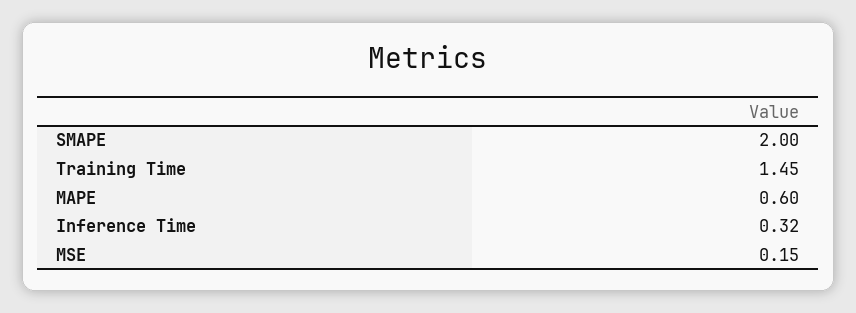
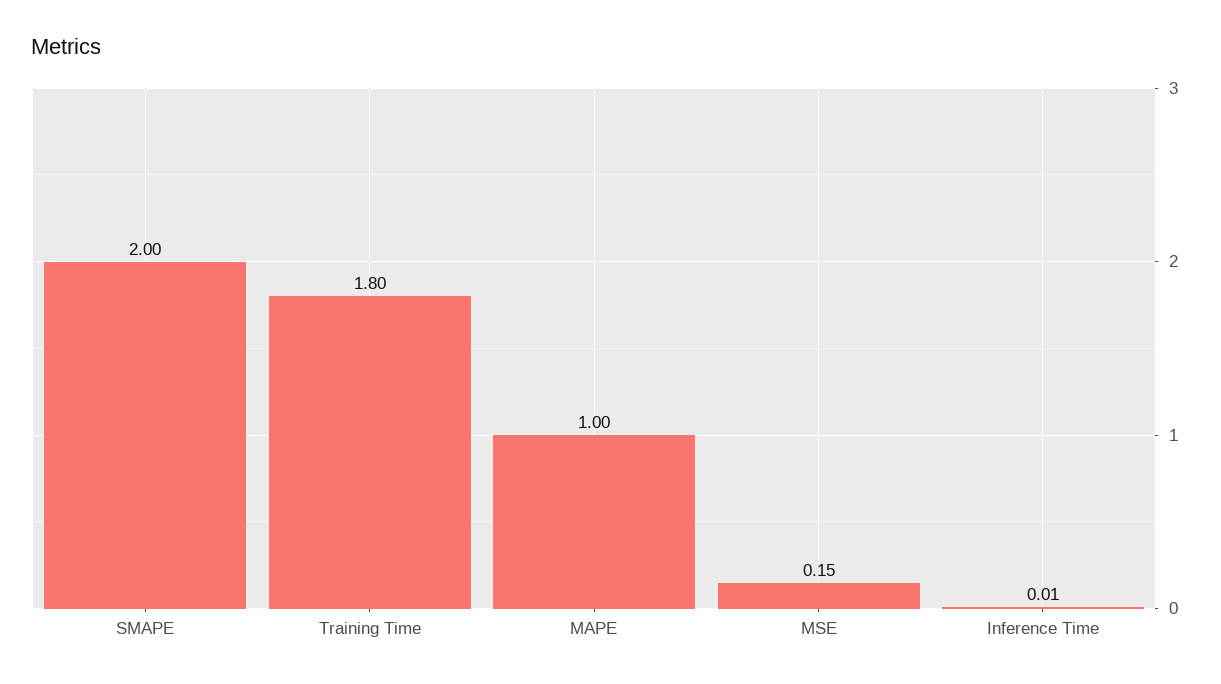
Training Time: 1.45 -> 1.8
MAPE: 0.6 -> 1
Inference Time: 0.32 -> 0.01

